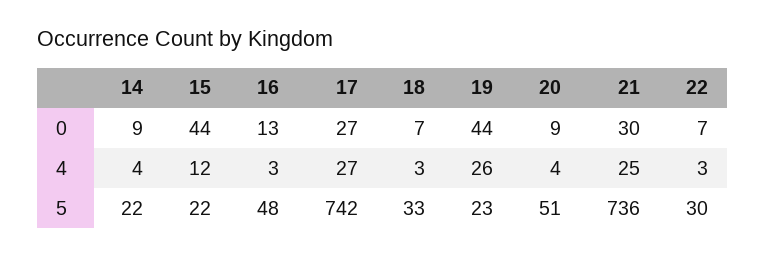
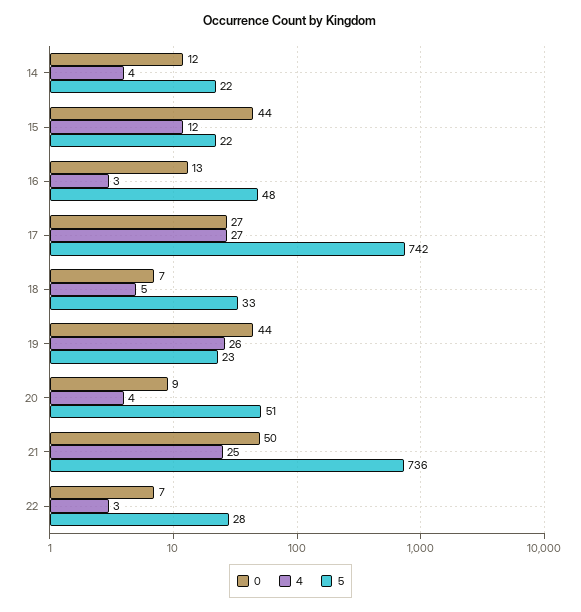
0, 14: 9 -> 12
0, 21: 30 -> 50
4, 18: 3 -> 5
5, 22: 30 -> 28

